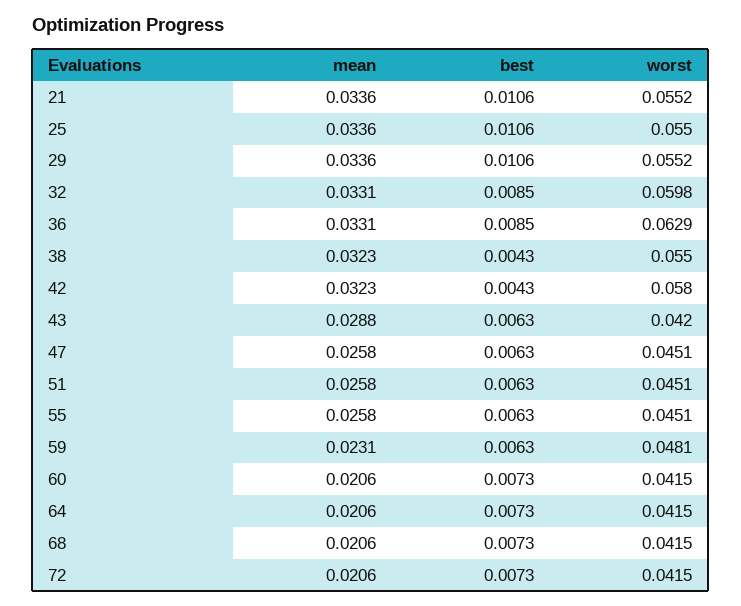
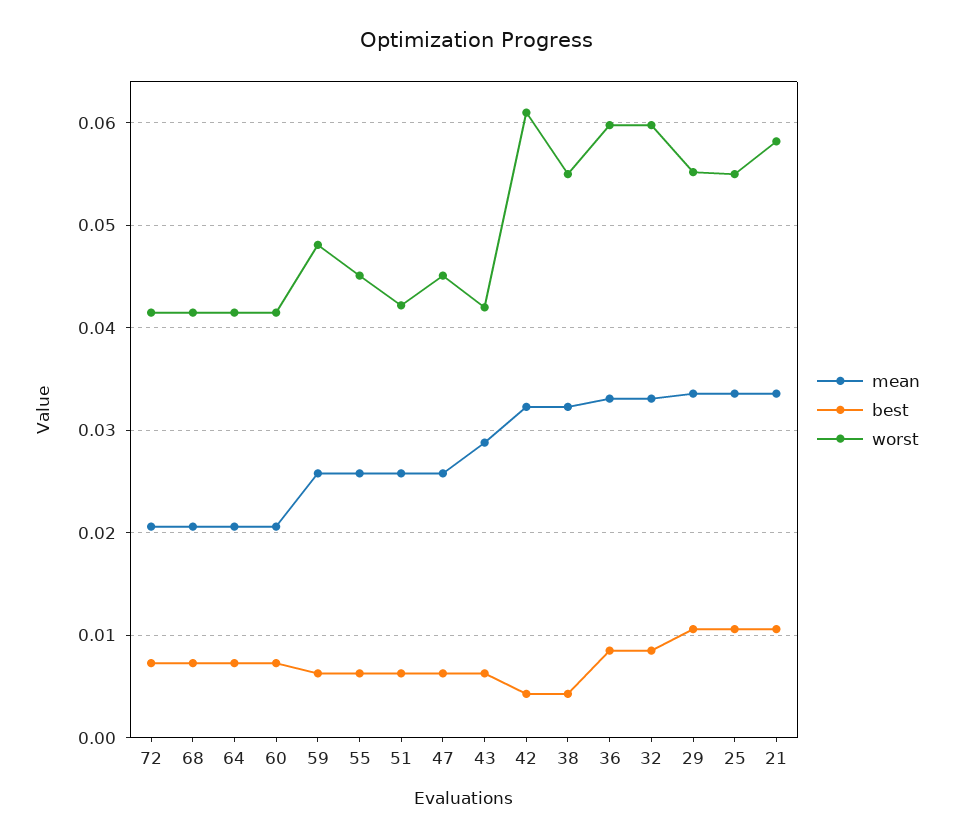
worst, 21: 0.0552 -> 0.058
worst, 36: 0.0629 -> 0.06
worst, 42: 0.058 -> 0.061
worst, 51: 0.0451 -> 0.042
mean, 59: 0.0231 -> 0.026

